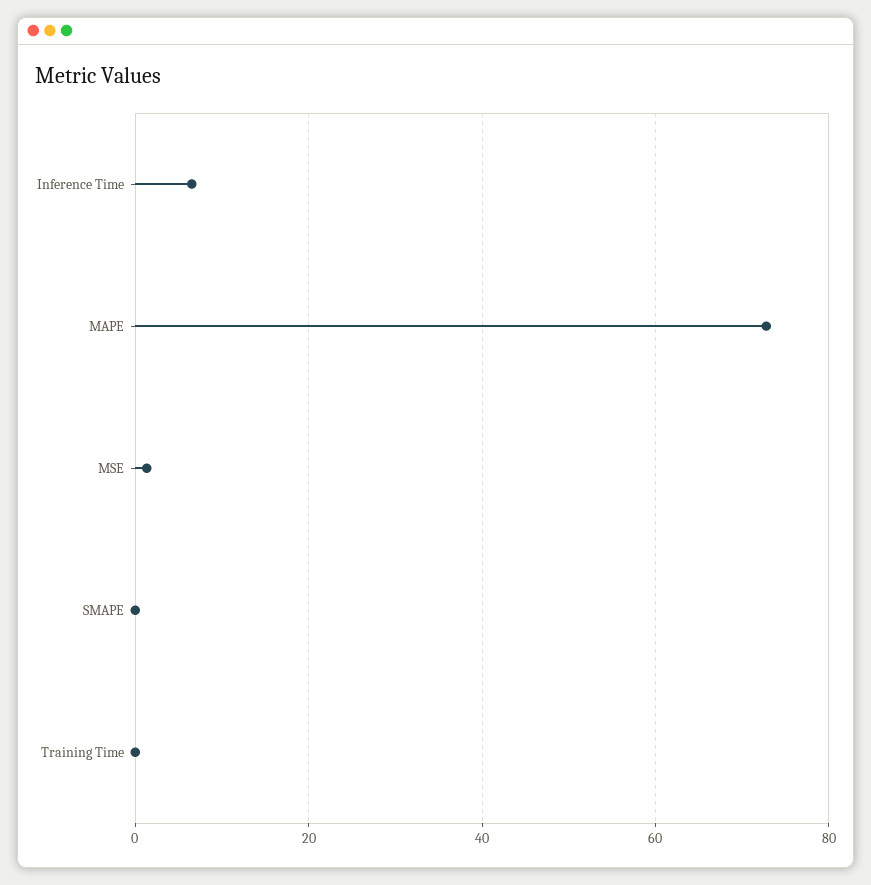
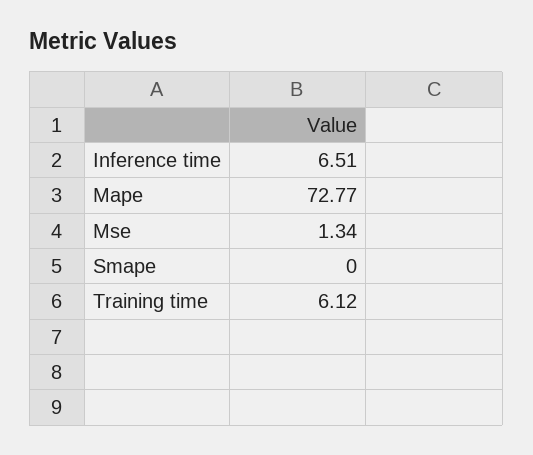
Training Time: 0 -> 6.12

